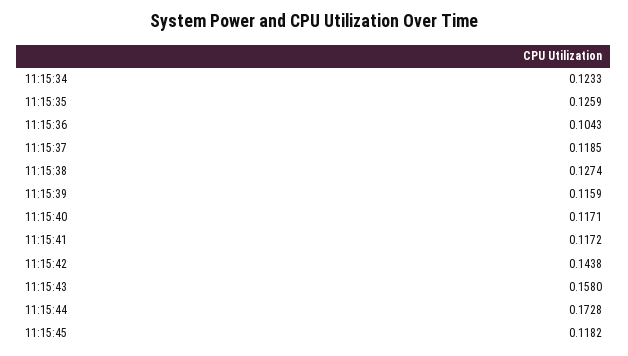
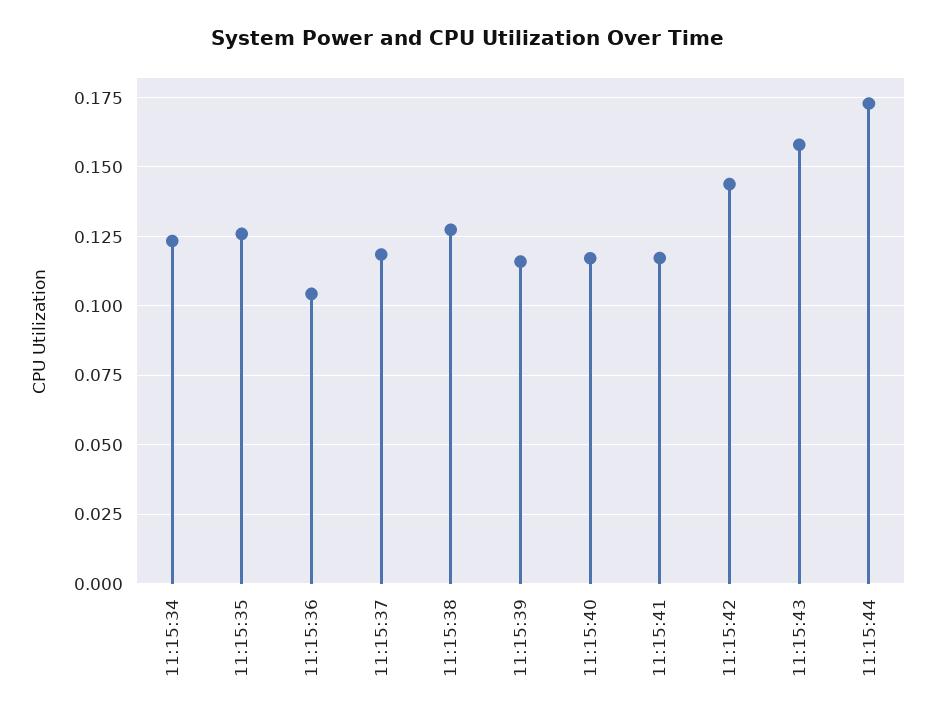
11:15:45: 0.1182 -> none

